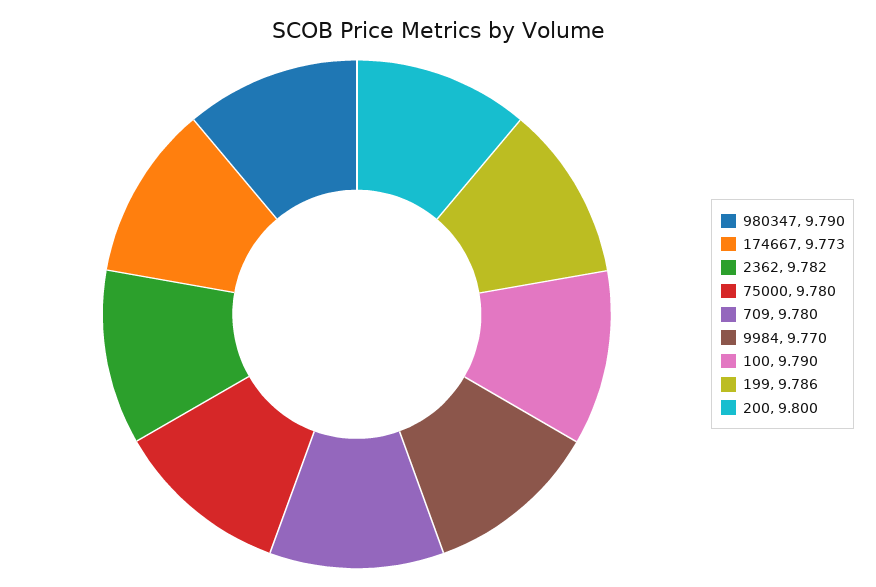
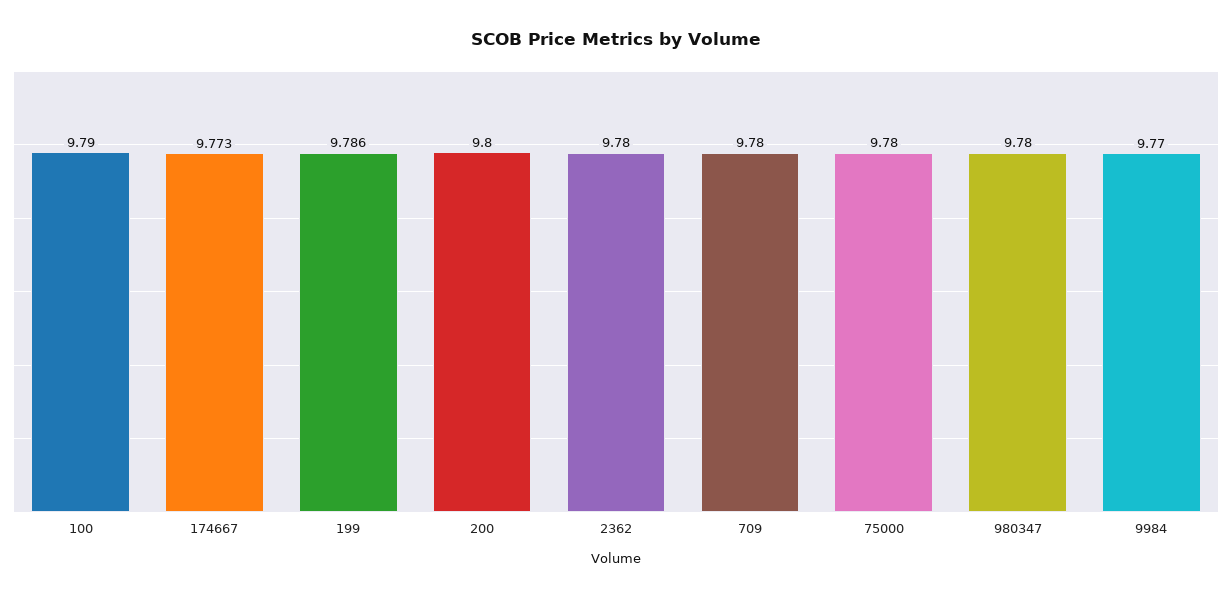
980347: 9.79 -> 9.78
2362: 9.782 -> 9.78

